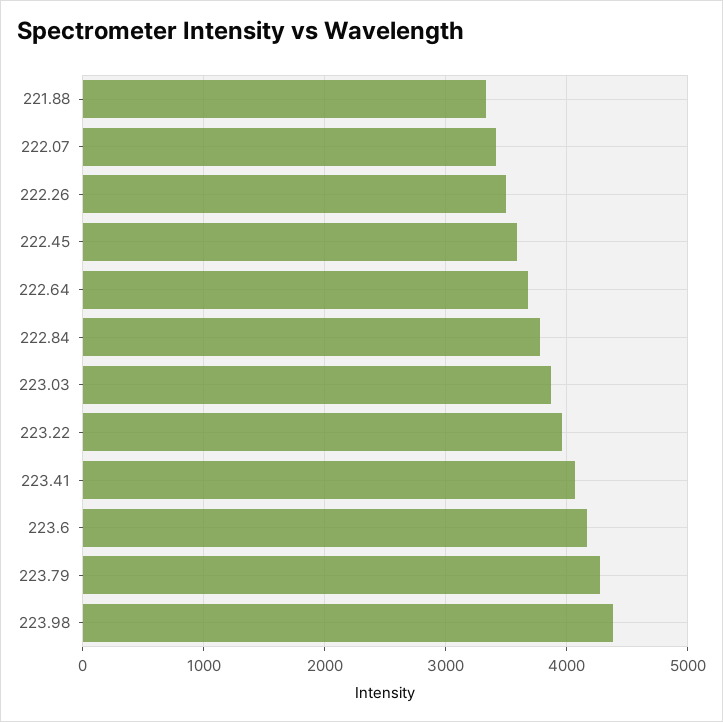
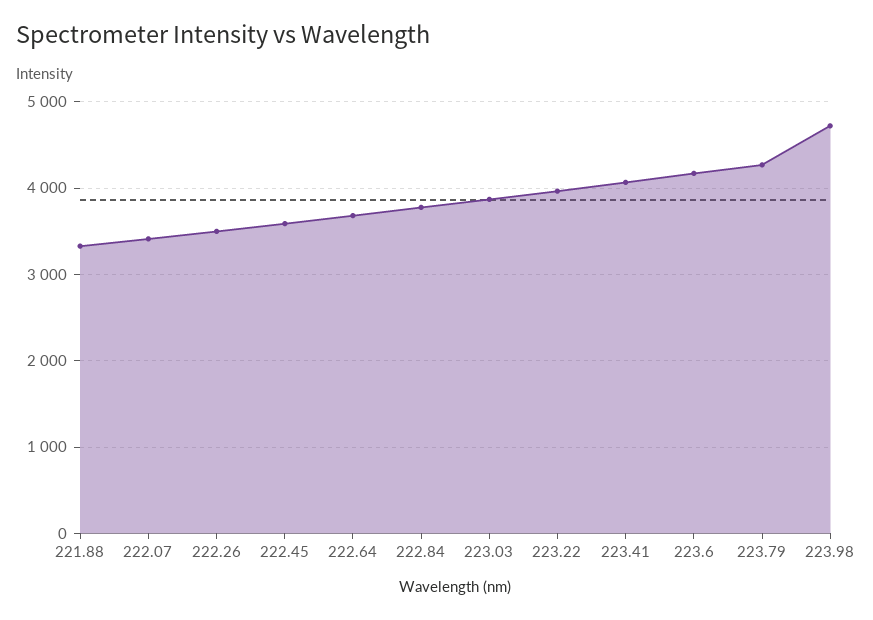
223.98: 4400 -> 4700

